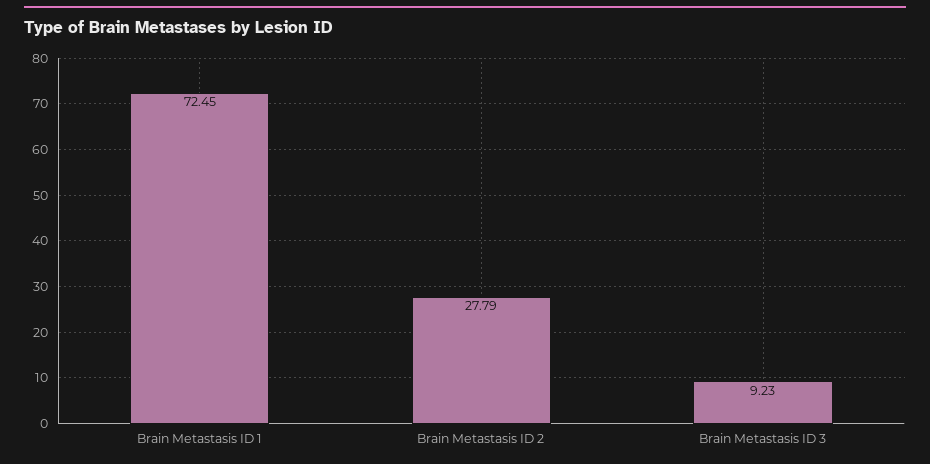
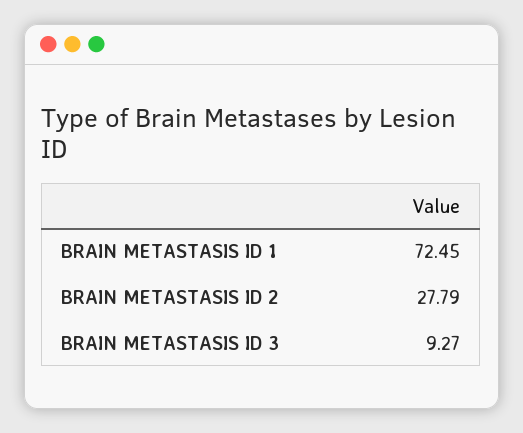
Brain Metastasis ID 3: 9.23 -> 9.27

